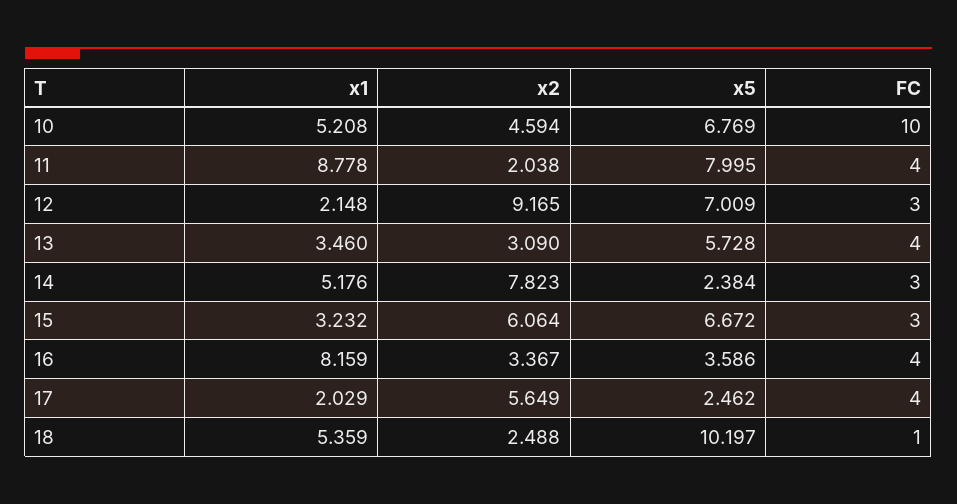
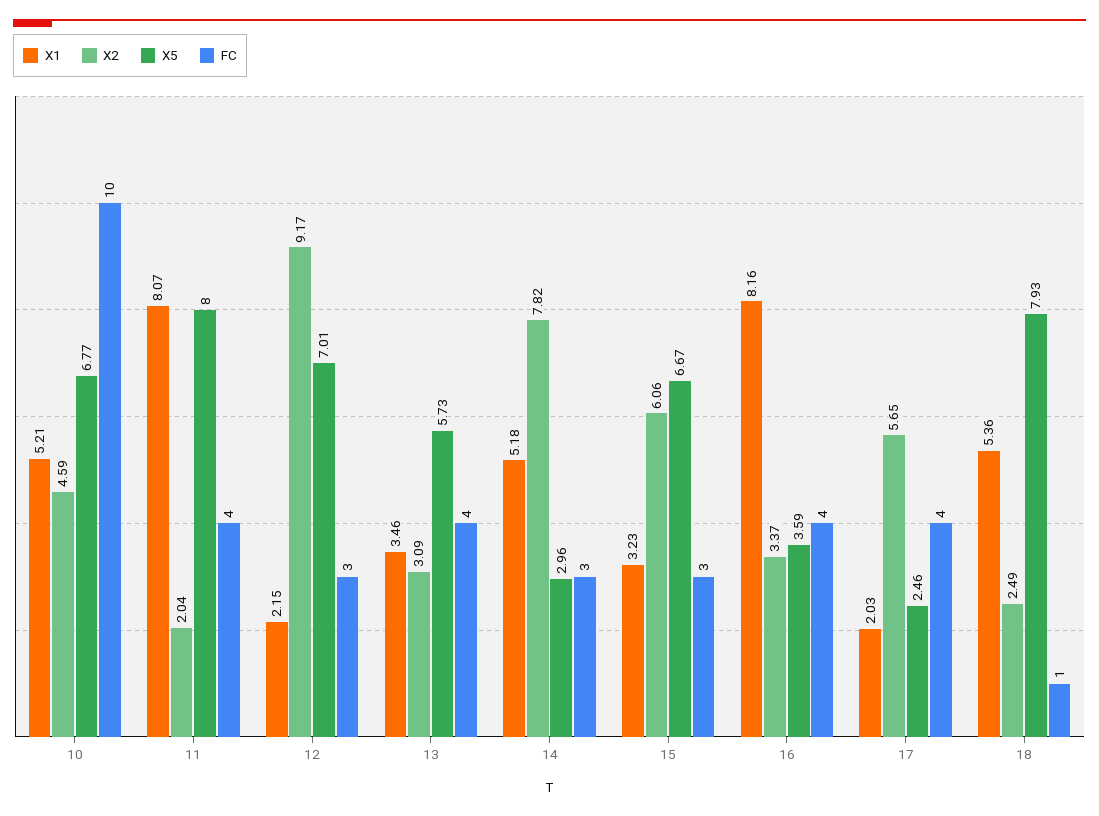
x1, 11: 8.778 -> 8.07
x5, 14: 2.384 -> 2.96
x5, 18: 10.197 -> 7.93

